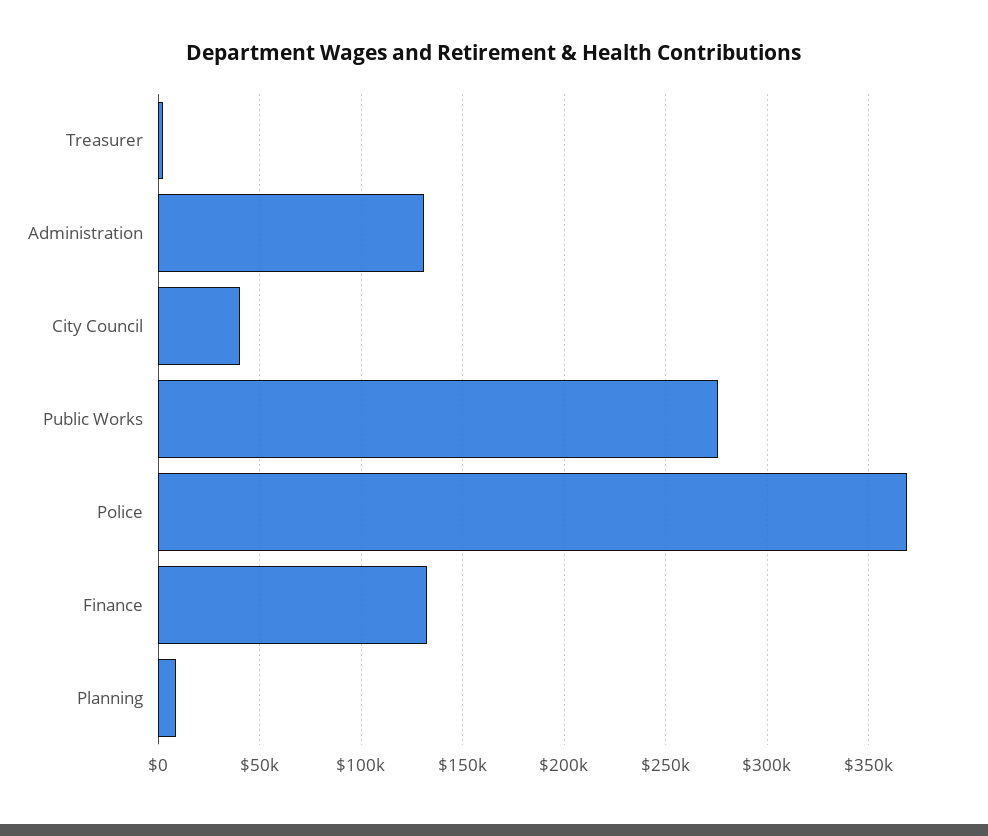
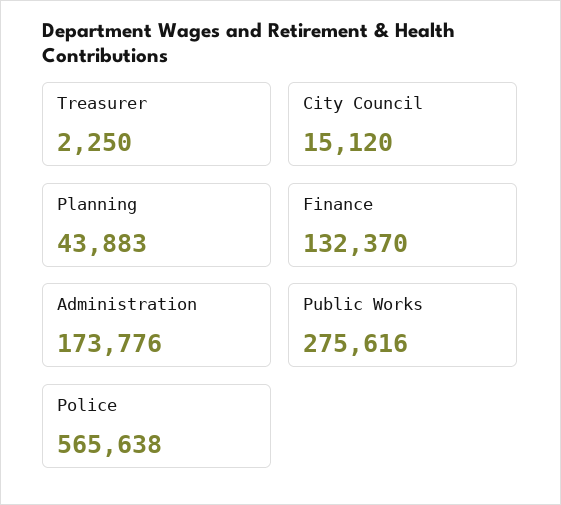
Administration: 130000 -> 173776
City Council: 40000 -> 15120
Police: 370000 -> 565638
Planning: 10000 -> 43883

